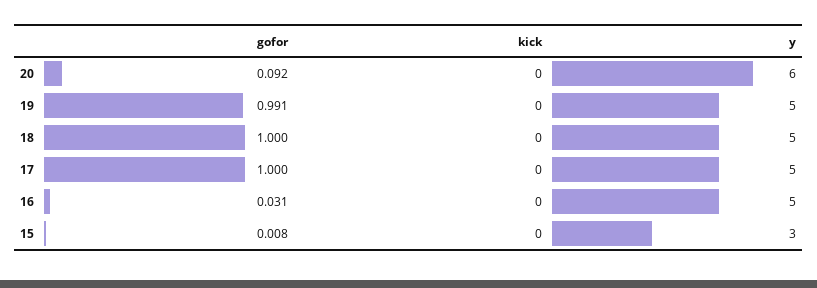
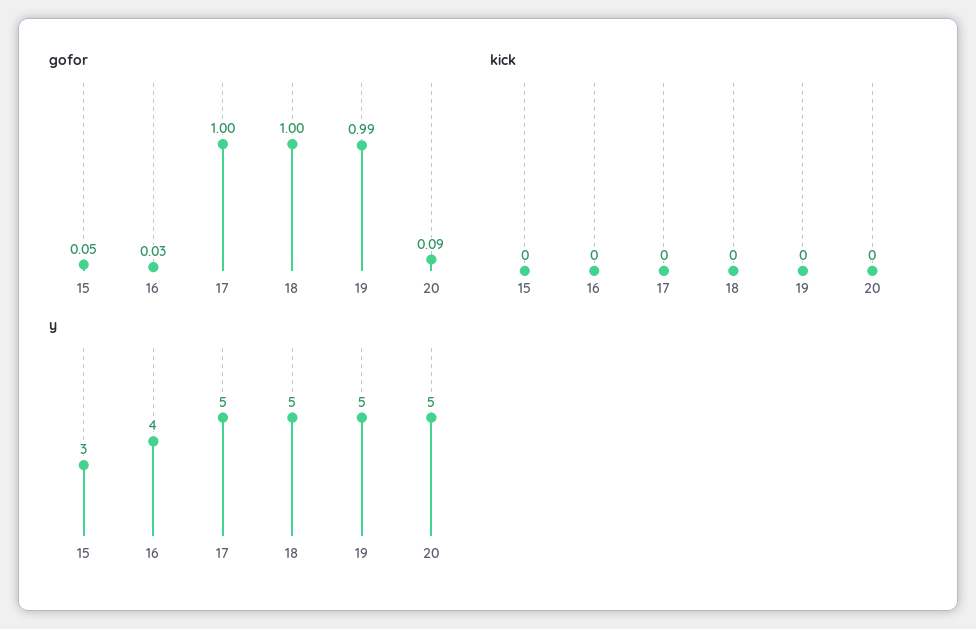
y, 20: 6 -> 5
y, 16: 5 -> 4
gofor, 15: 0.008 -> 0.05

